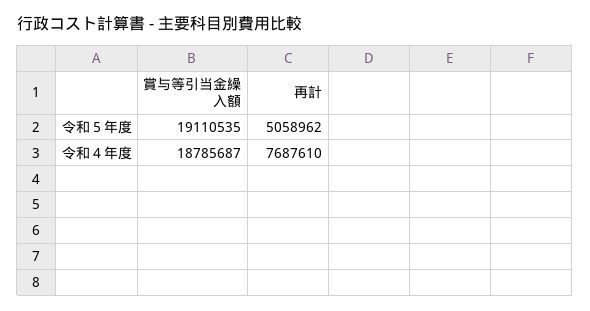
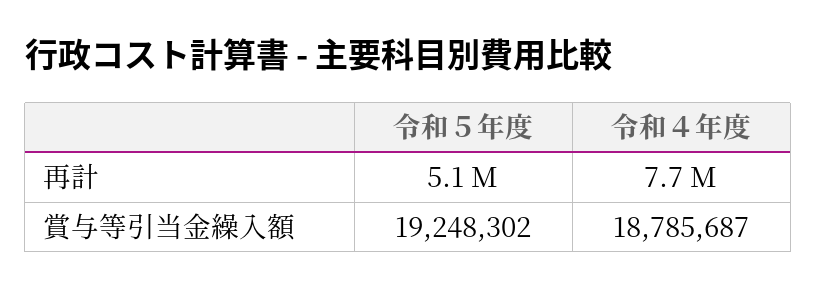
賞与等引当金繰入額, 令和５年度: 19110535 -> 19248302

